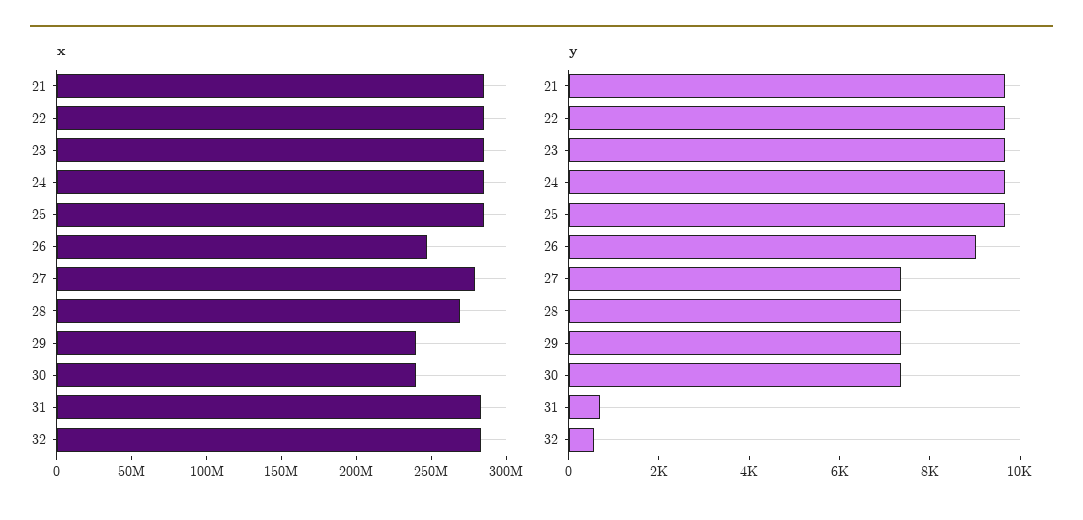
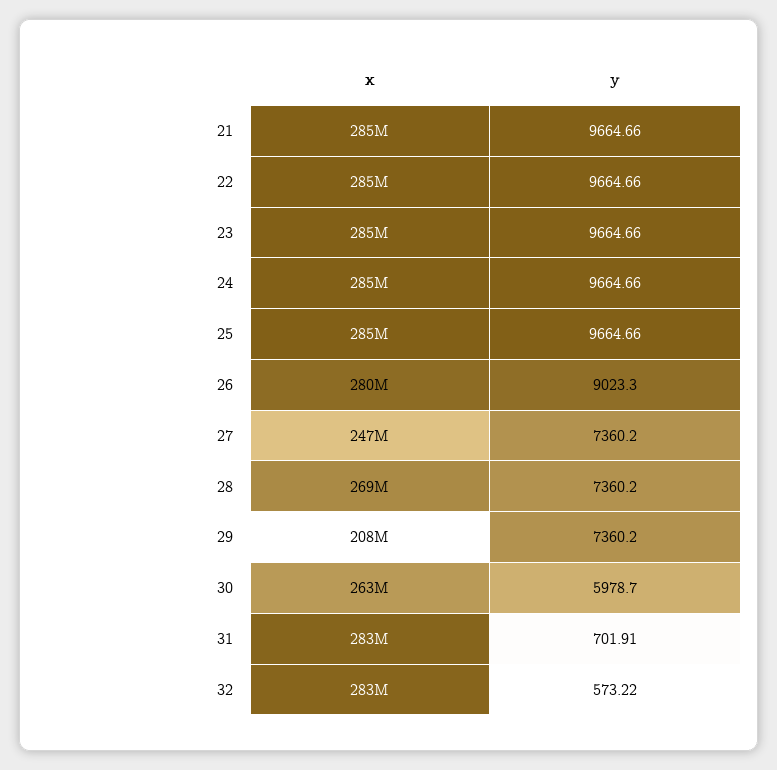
x, 26: 250000000 -> 280000000
x, 27: 280000000 -> 247000000
x, 29: 240000000 -> 208000000
x, 30: 240000000 -> 263000000
y, 30: 7500 -> 5978.7

